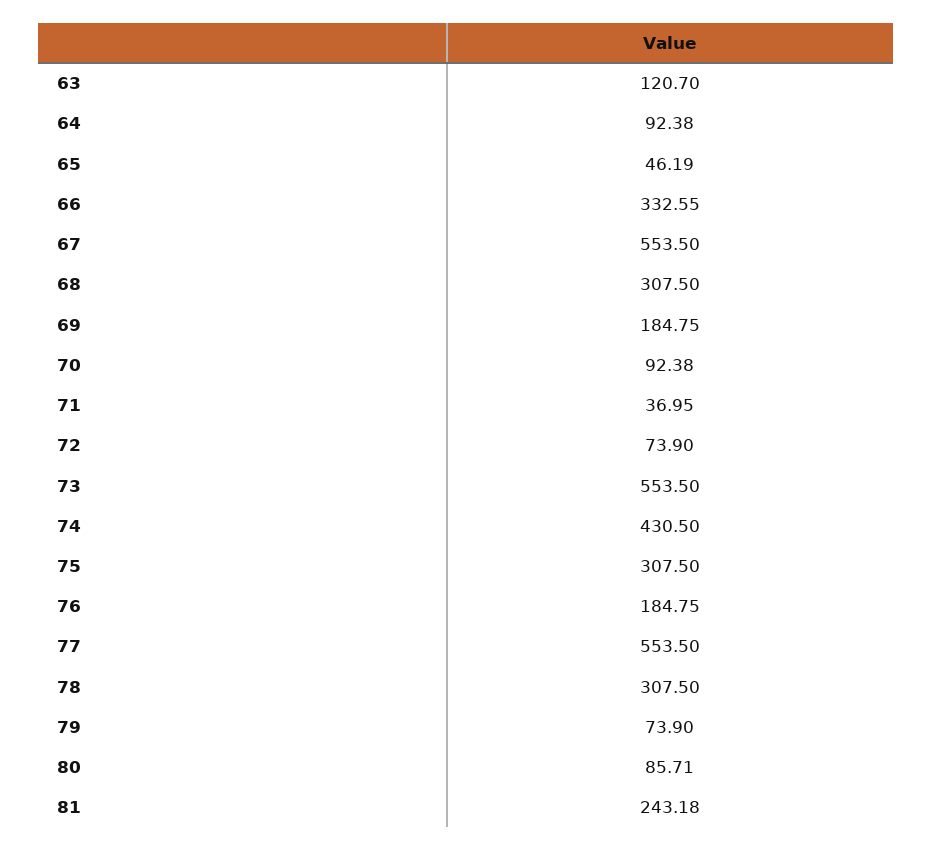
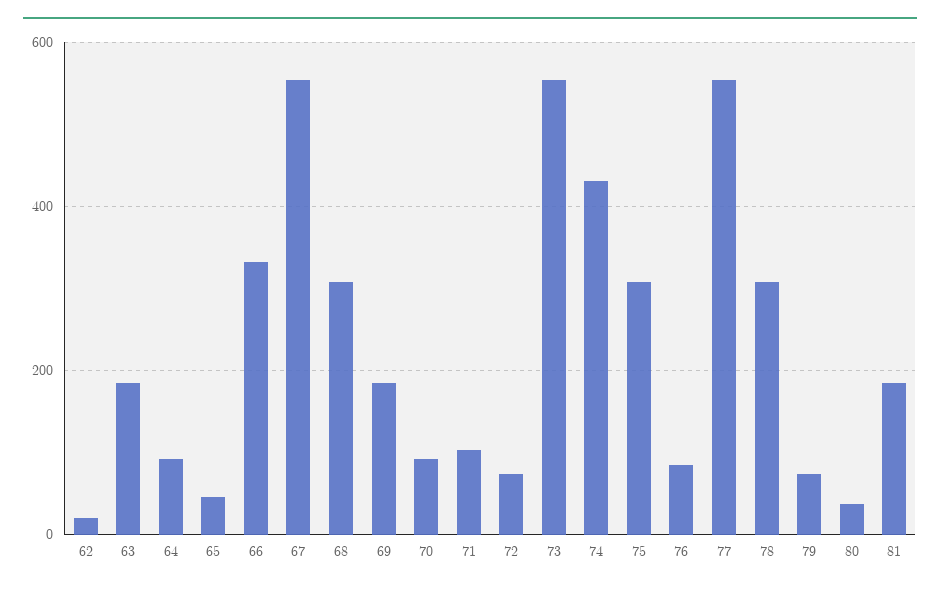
63: 120.7 -> 180
71: 36.95 -> 100
76: 184.75 -> 80
80: 85.71 -> 40
81: 243.18 -> 180
62: none -> 20

